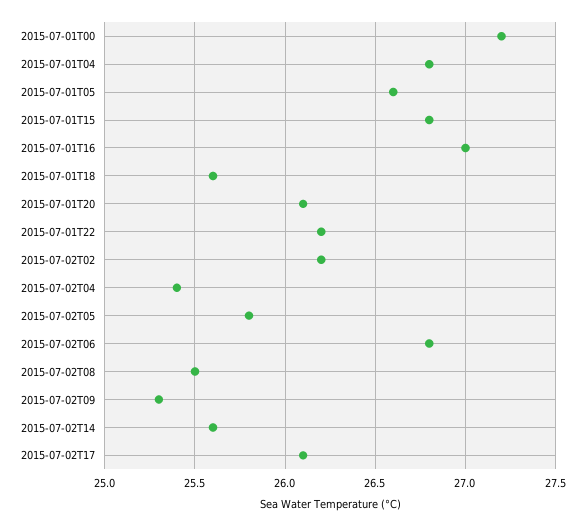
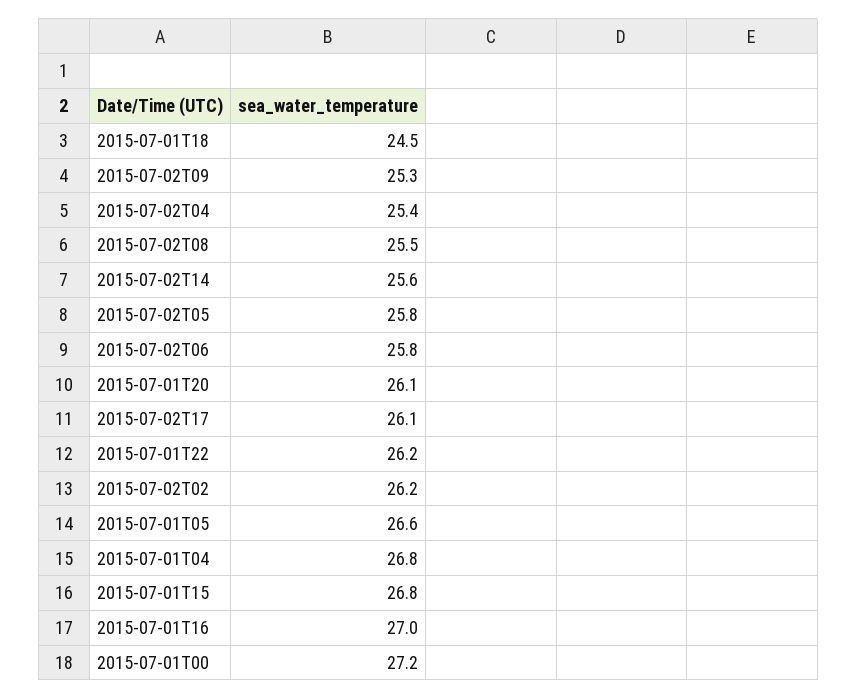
2015-07-01T18: 25.6 -> 24.5
2015-07-02T06: 26.8 -> 25.8

